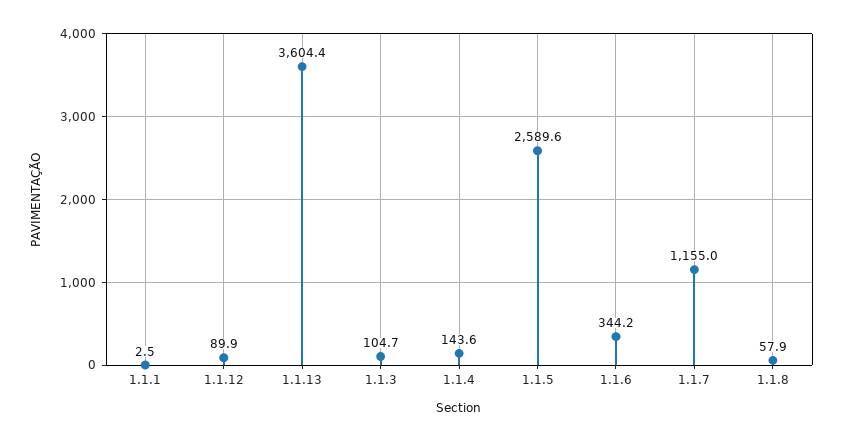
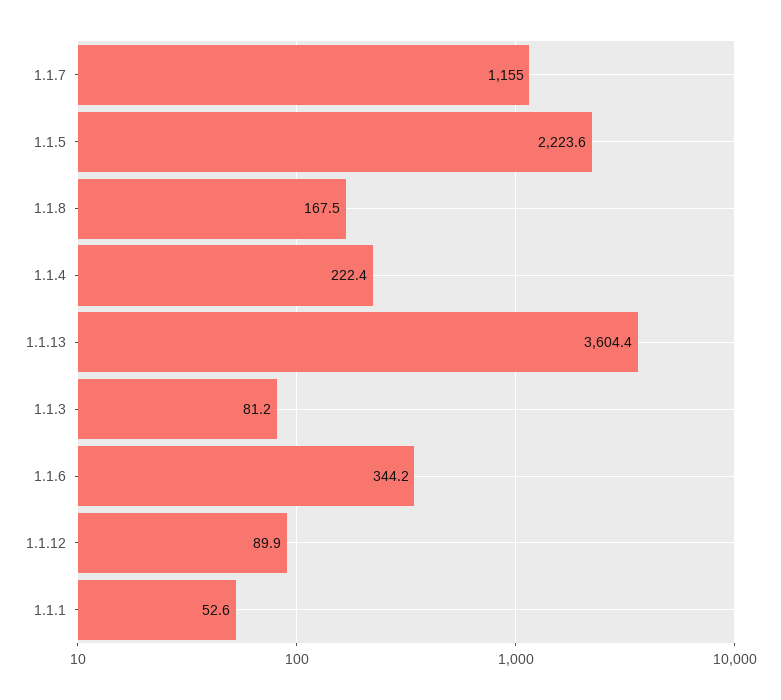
1.1.1: 2.5 -> 52.6
1.1.3: 104.7 -> 81.2
1.1.4: 143.6 -> 222.4
1.1.5: 2589.6 -> 2223.6
1.1.8: 57.9 -> 167.5

